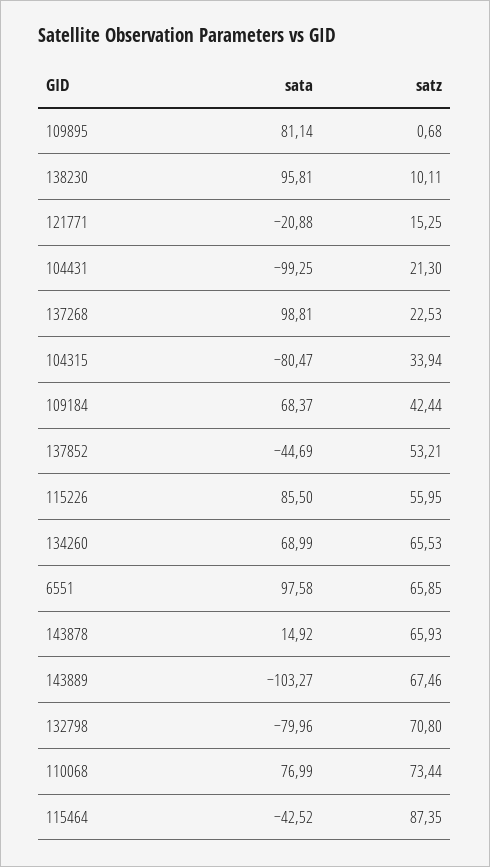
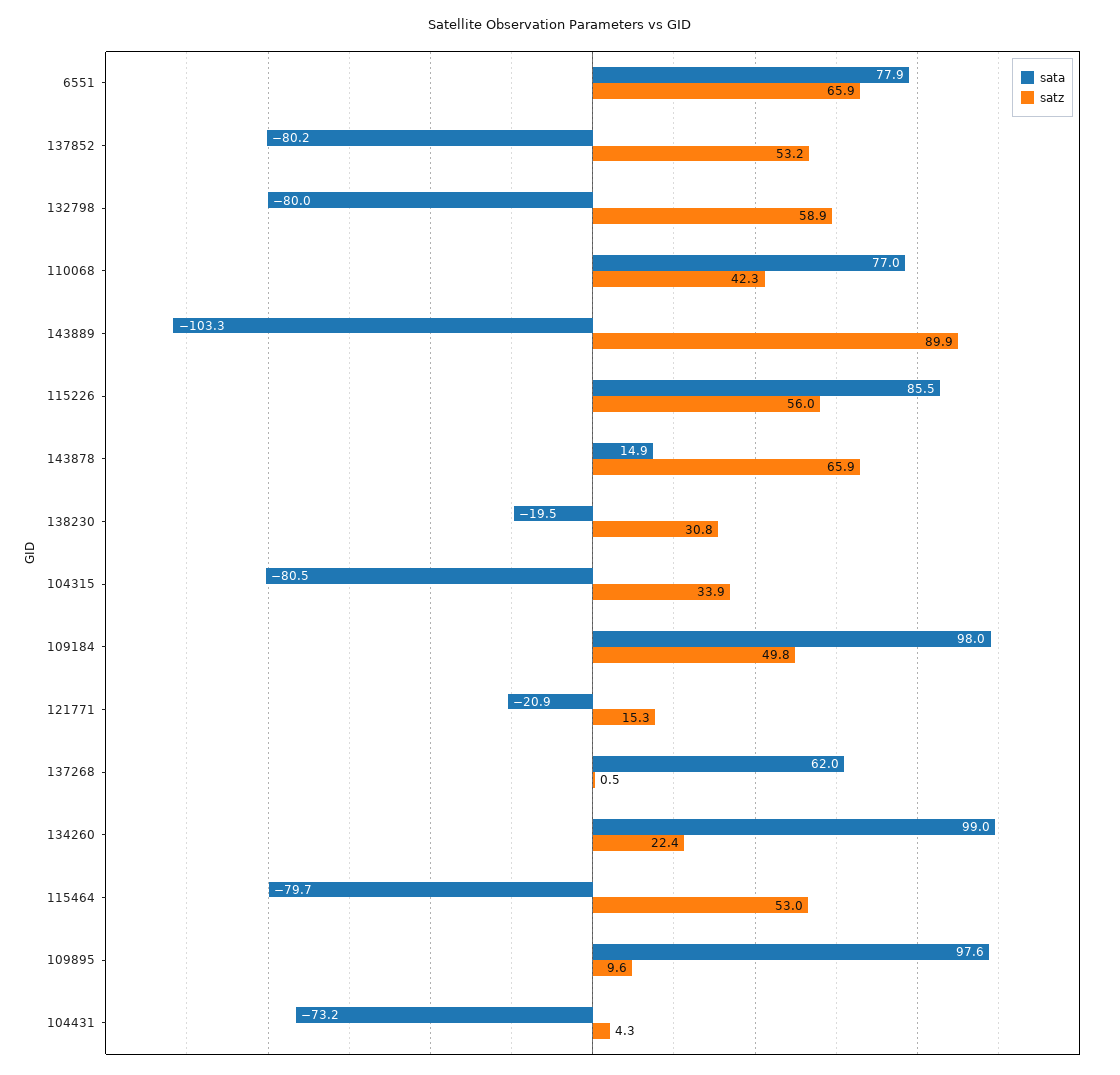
sata, 109895: 81.14 -> 97.6
satz, 109895: 0.68 -> 9.6
sata, 138230: 95.81 -> -19.5
satz, 138230: 10.11 -> 30.8
sata, 104431: -99.25 -> -73.2
satz, 104431: 21.3 -> 4.3
sata, 137268: 98.81 -> 62
satz, 137268: 22.53 -> 0.5
sata, 109184: 68.37 -> 98
satz, 109184: 42.44 -> 49.8
sata, 137852: -44.69 -> -80.2
sata, 134260: 68.99 -> 99
satz, 134260: 65.53 -> 22.4
sata, 6551: 97.58 -> 77.9
satz, 143889: 67.46 -> 89.9
satz, 132798: 70.8 -> 58.9
satz, 110068: 73.44 -> 42.3
sata, 115464: -42.52 -> -79.7
satz, 115464: 87.35 -> 53

